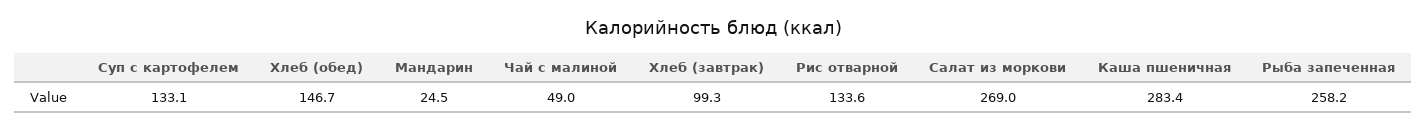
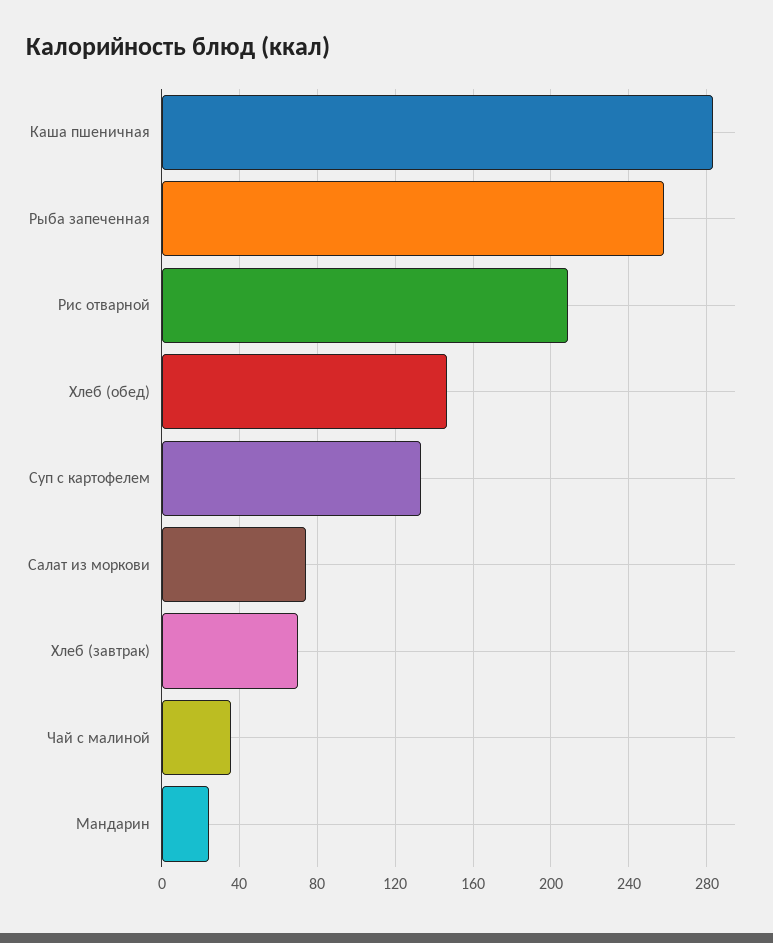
Чай с малиной: 49 -> 35
Хлеб (завтрак): 99.3 -> 70
Рис отварной: 133.6 -> 210
Салат из моркови: 269 -> 75

